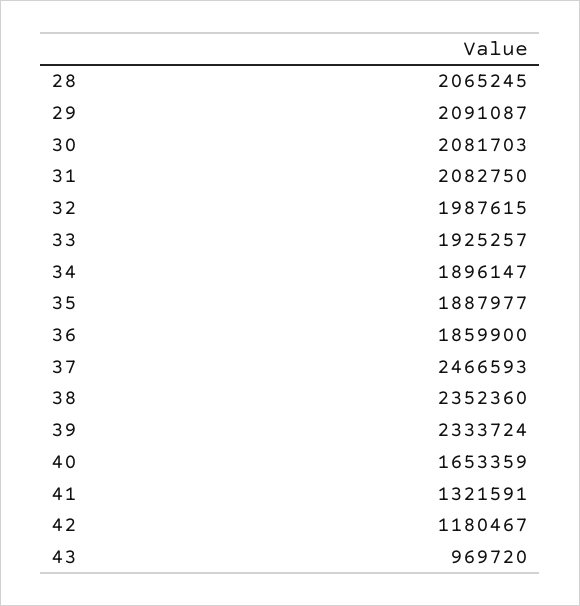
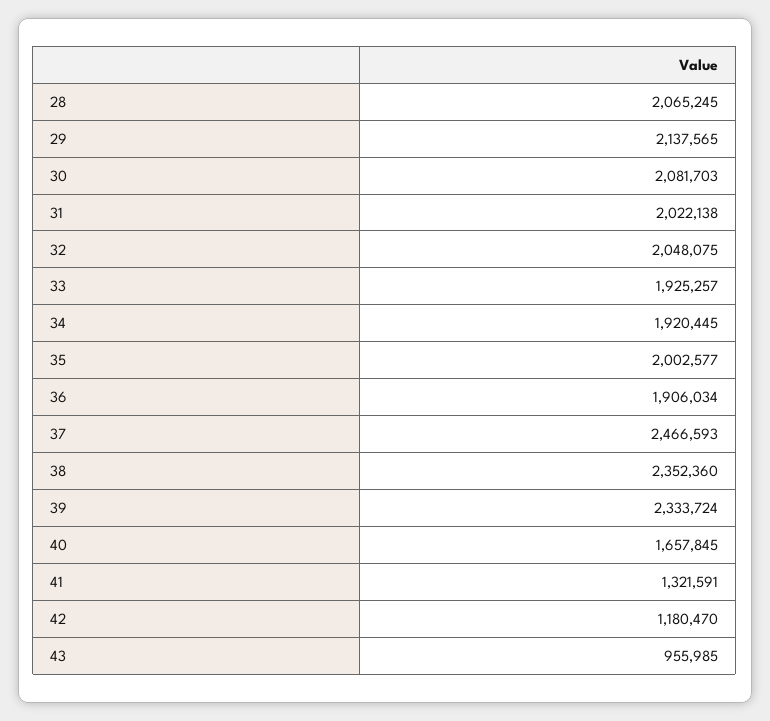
29: 2091087 -> 2137565
31: 2082750 -> 2022138
32: 1987615 -> 2048075
34: 1896147 -> 1920445
35: 1887977 -> 2002577
36: 1859900 -> 1906034
40: 1653359 -> 1657845
42: 1180467 -> 1180470
43: 969720 -> 955985

